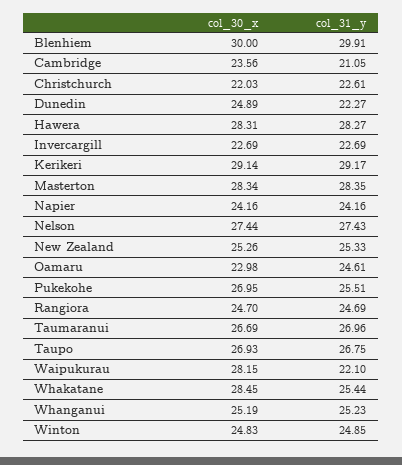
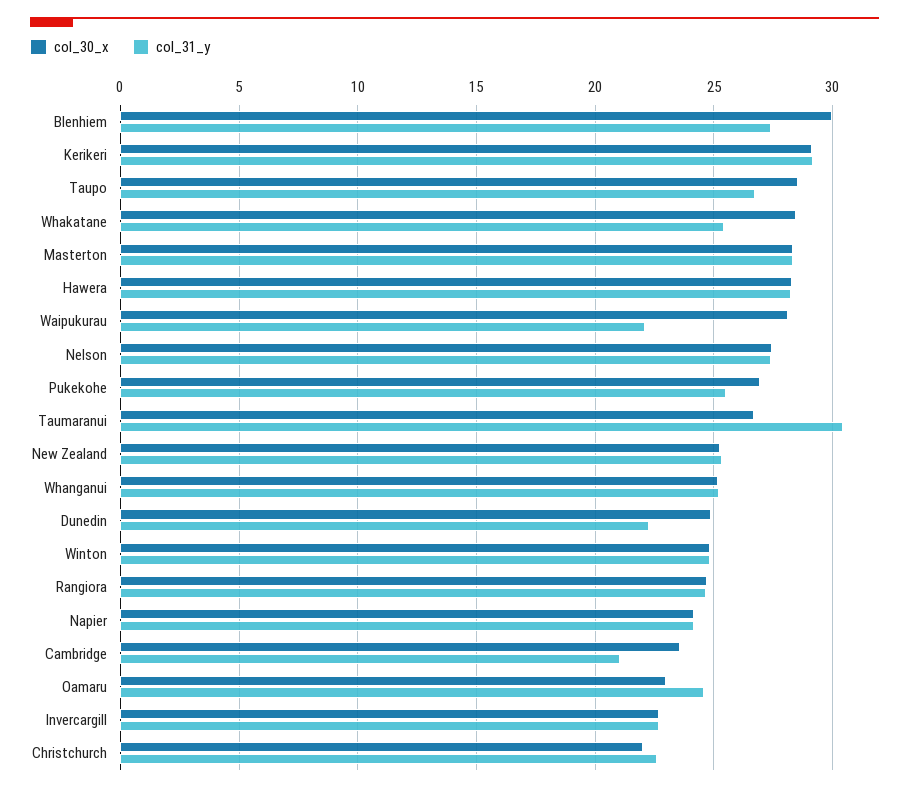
col_31_y, Blenhiem: 29.91 -> 27.5
col_31_y, Taumaranui: 26.96 -> 30.5
col_30_x, Taupo: 26.93 -> 28.5

